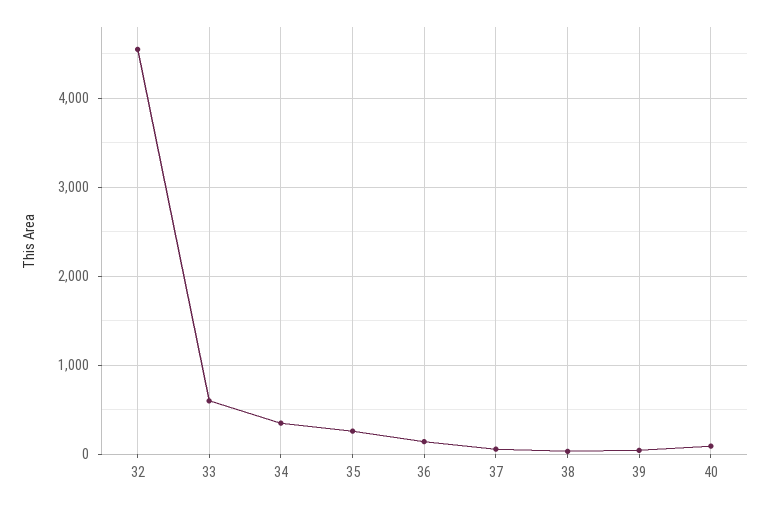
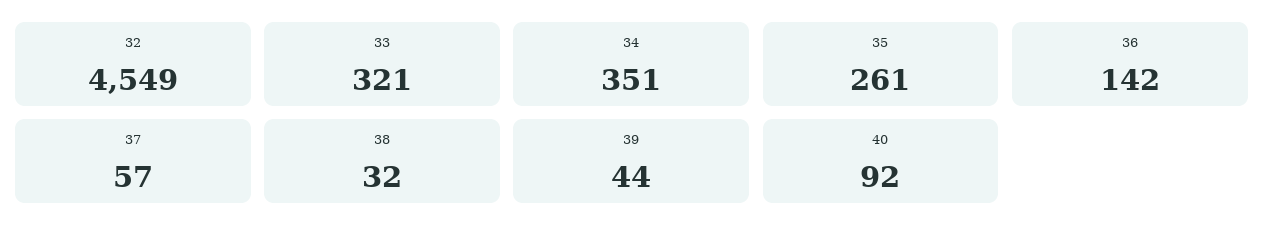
33: 600 -> 321

